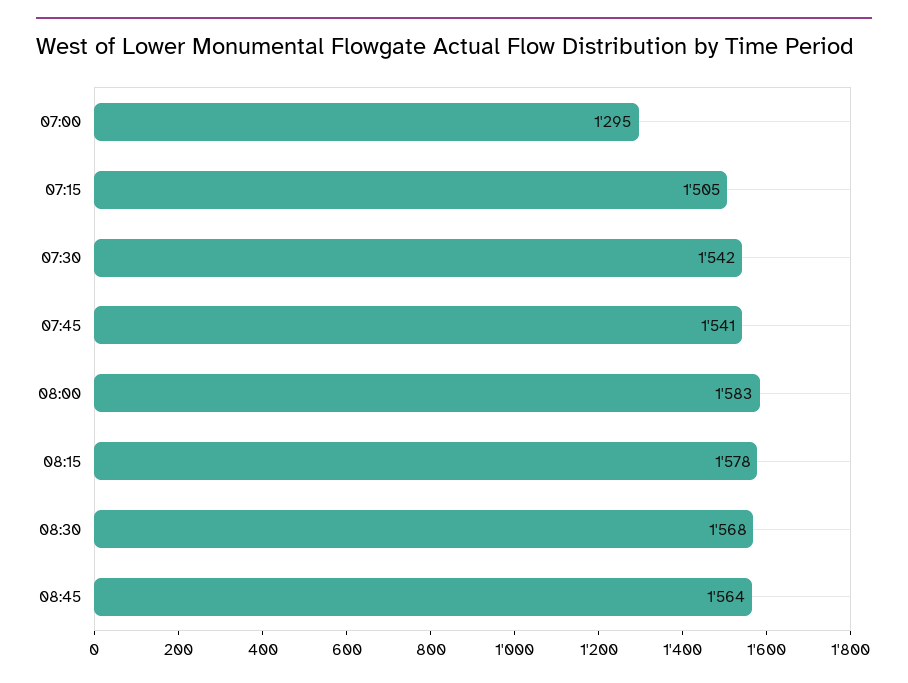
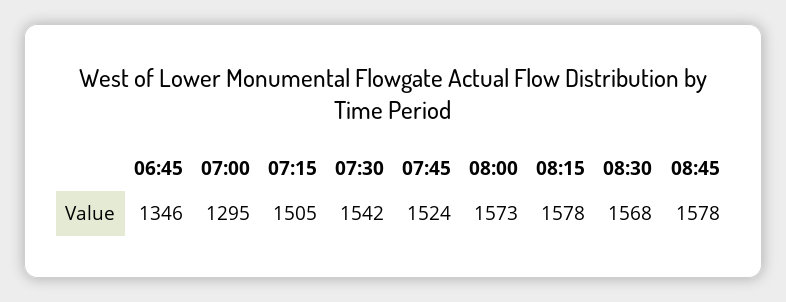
07:45: 1541 -> 1524
08:00: 1583 -> 1573
08:45: 1564 -> 1578
06:45: none -> 1346

